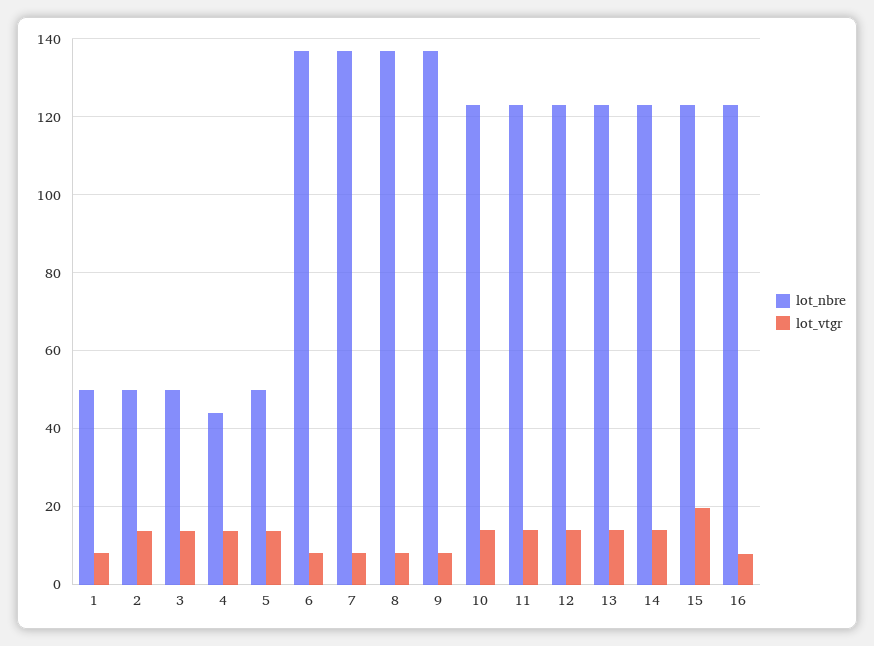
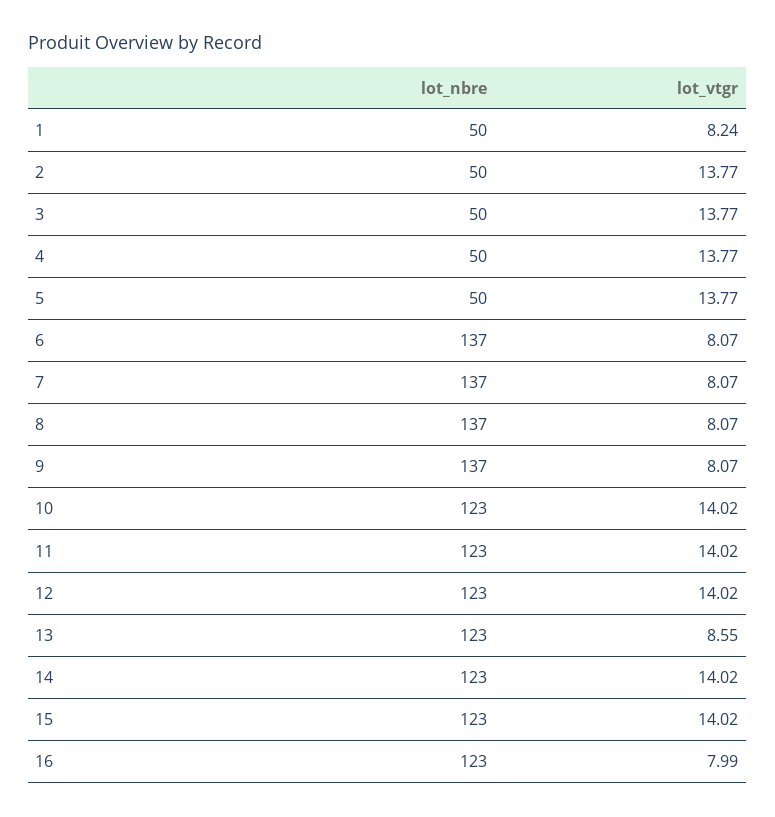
lot_nbre, 4: 44 -> 50
lot_vtgr, 13: 14 -> 8.55
lot_vtgr, 15: 20 -> 14.02

